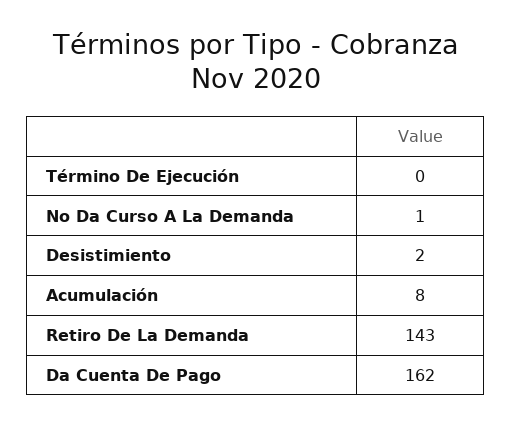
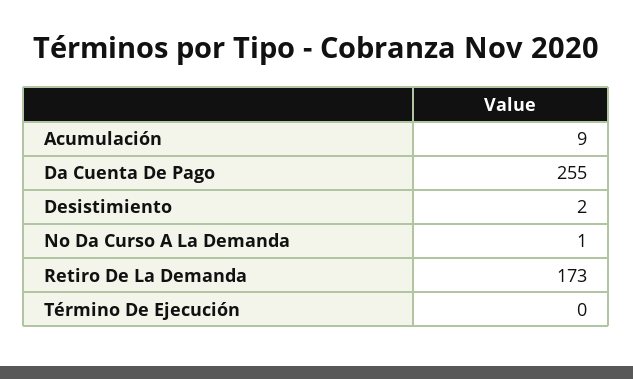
Acumulación: 8 -> 9
Retiro De La Demanda: 143 -> 173
Da Cuenta De Pago: 162 -> 255

